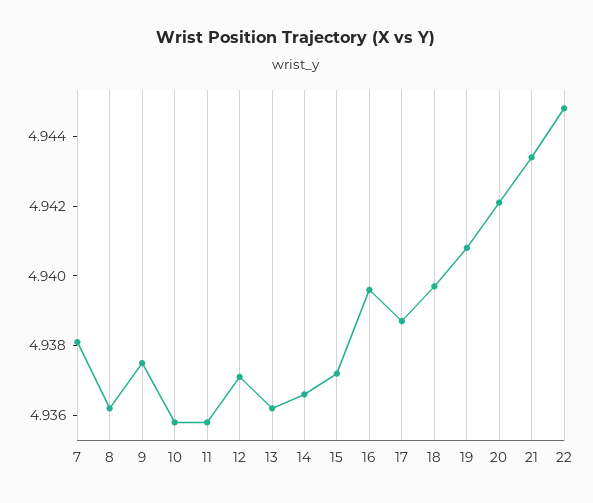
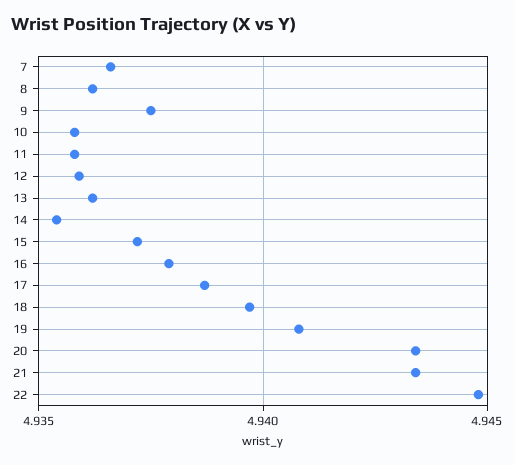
7: 4.938 -> 4.9365
12: 4.937 -> 4.936
14: 4.9365 -> 4.9355
16: 4.9395 -> 4.938
20: 4.942 -> 4.9435

